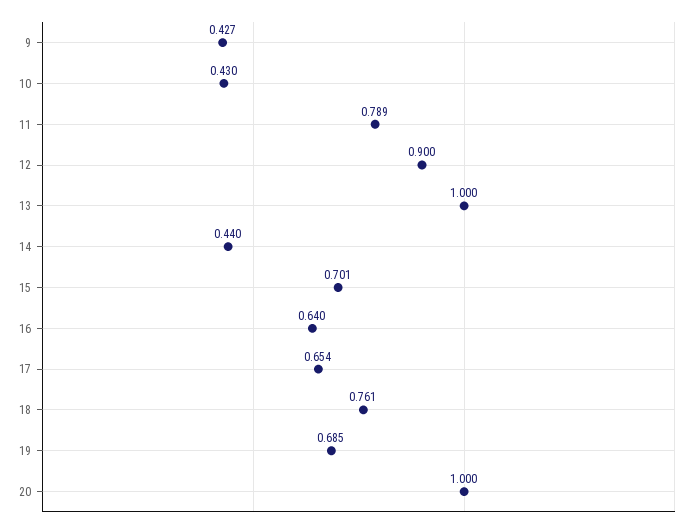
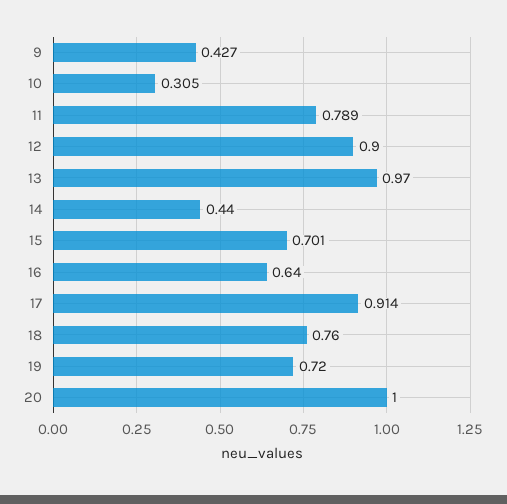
10: 0.43 -> 0.305
13: 1 -> 0.97
17: 0.654 -> 0.914
18: 0.761 -> 0.76
19: 0.685 -> 0.72

